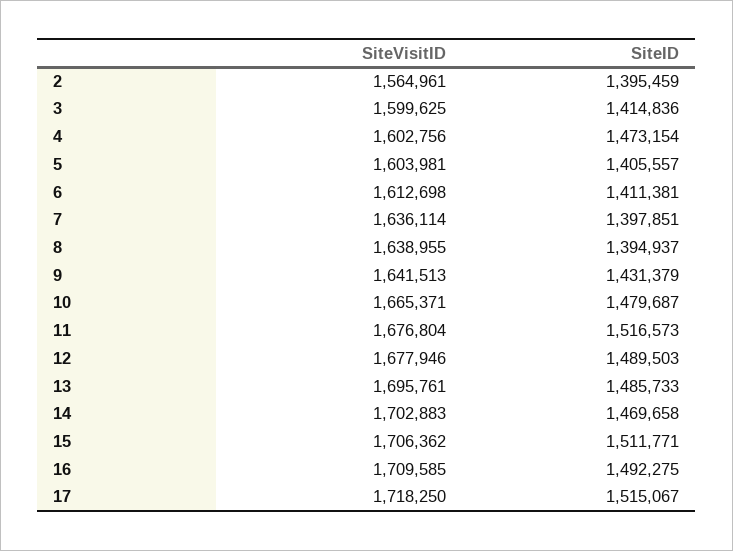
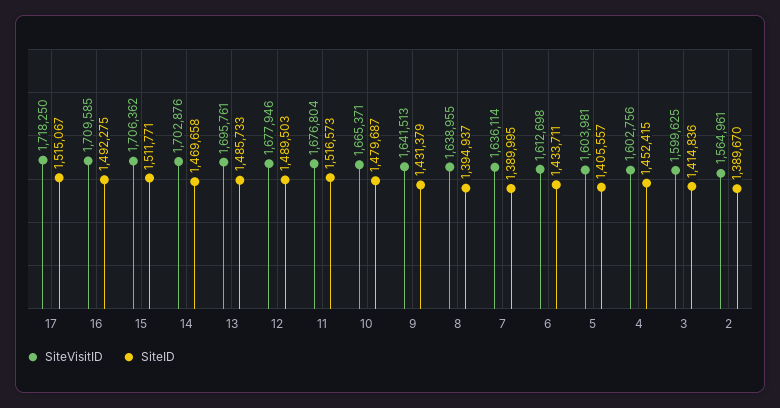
SiteID, 2: 1395459 -> 1389670
SiteID, 4: 1473154 -> 1452415
SiteID, 6: 1411381 -> 1433711
SiteID, 7: 1397851 -> 1389995
SiteVisitID, 14: 1702883 -> 1702876

